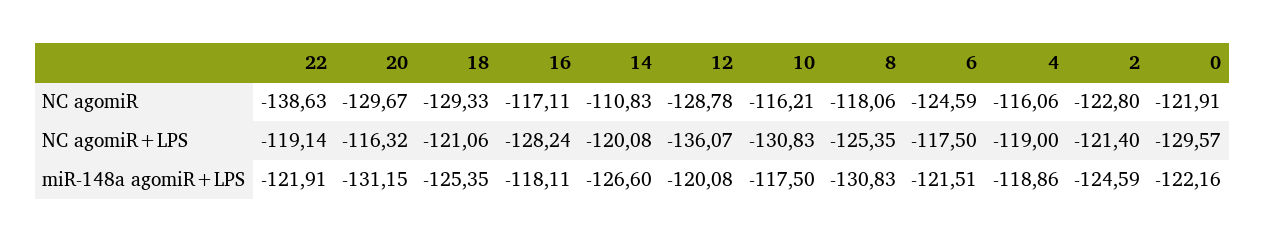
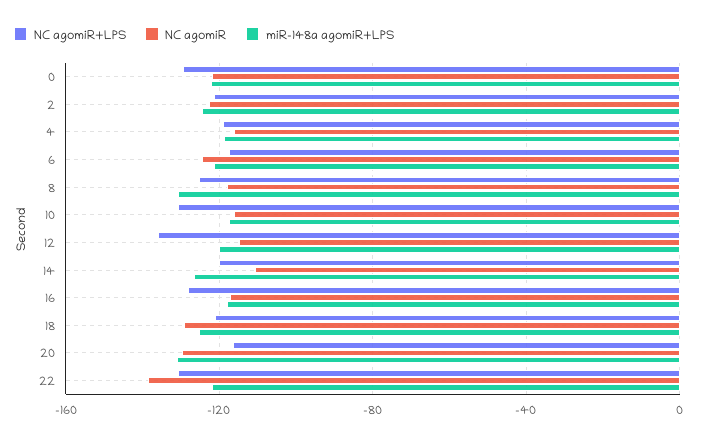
NC agomiR, 12: -128.78 -> -115
NC agomiR+LPS, 22: -119.14 -> -130

